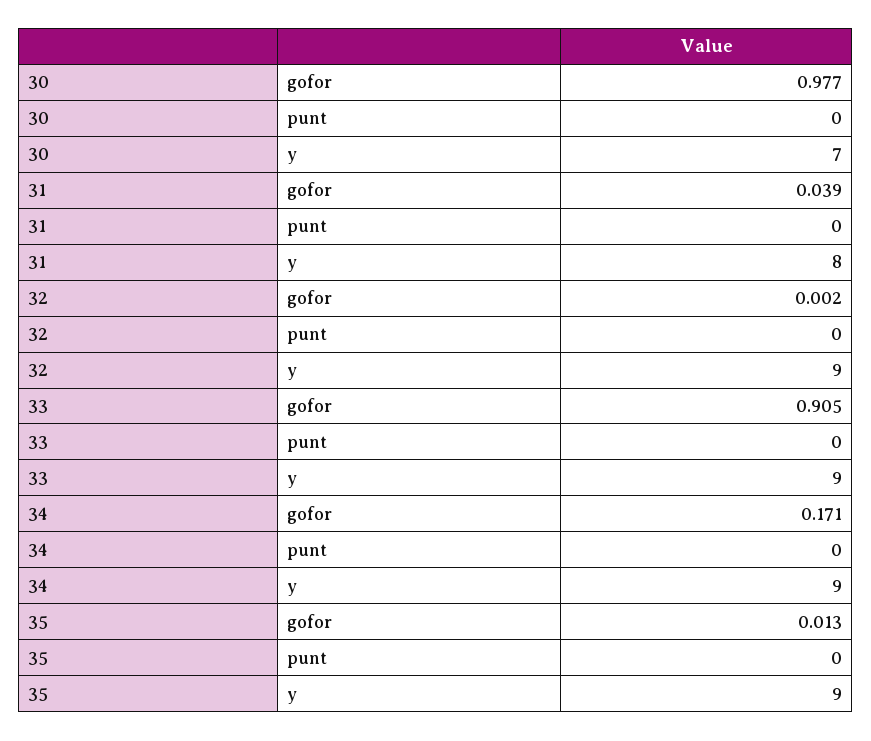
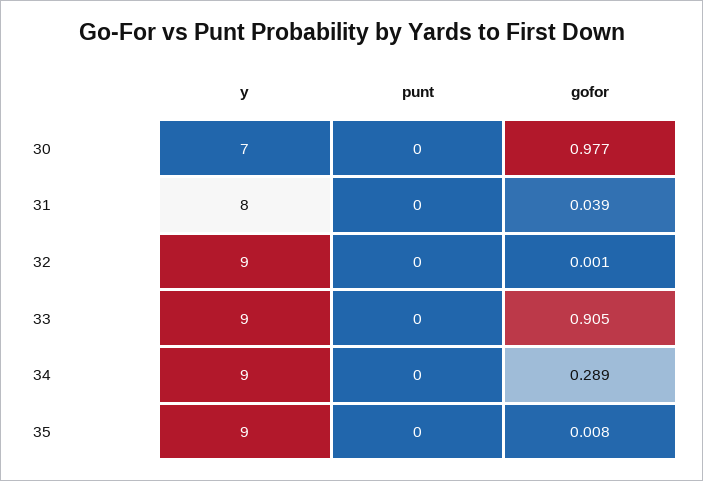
32, gofor: 0.002 -> 0.001
34, gofor: 0.171 -> 0.289
35, gofor: 0.013 -> 0.008

